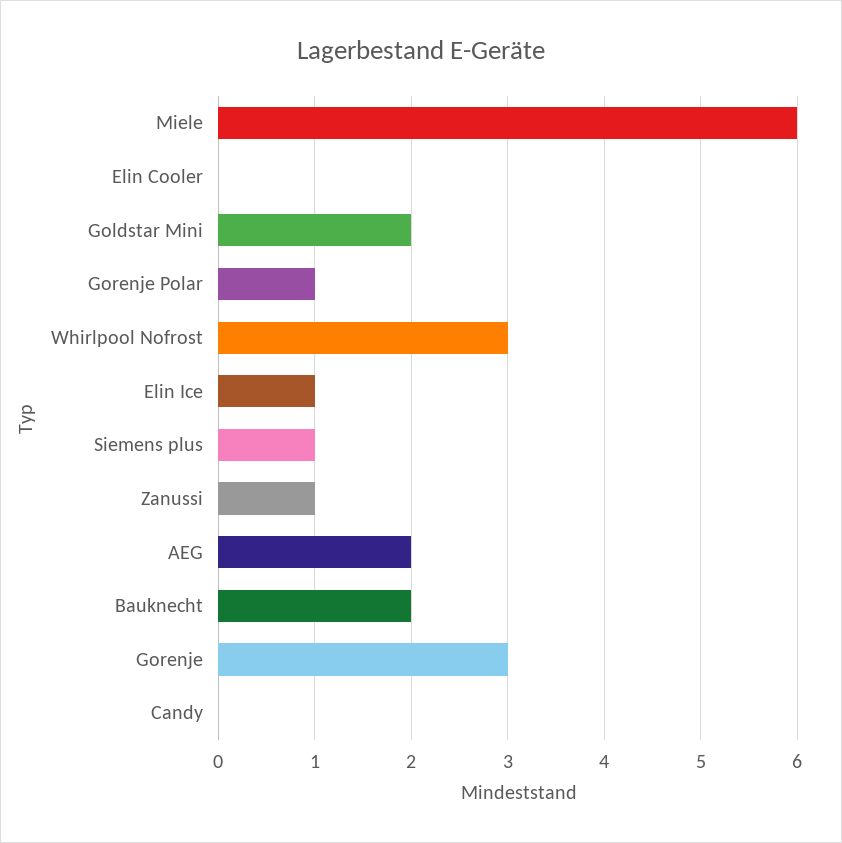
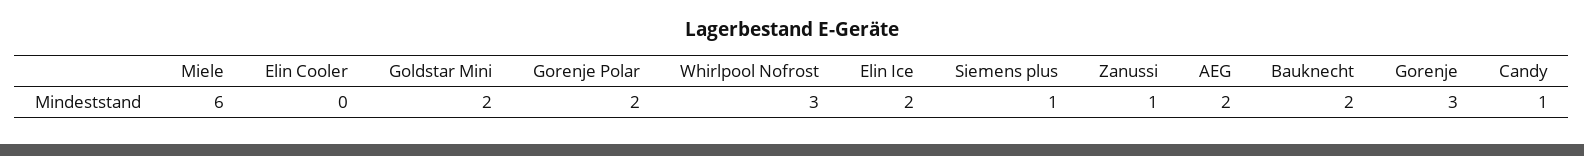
Gorenje Polar: 1 -> 2
Elin Ice: 1 -> 2
Candy: 0 -> 1

